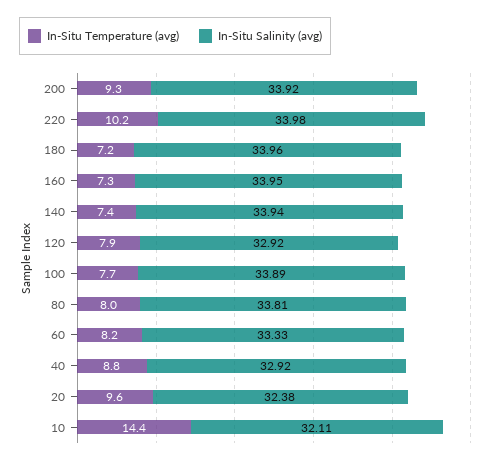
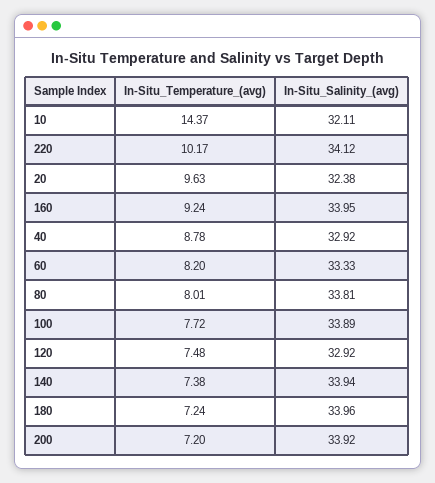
In-Situ Temperature (avg), 200: 9.3 -> 7.2
In-Situ Salinity (avg), 220: 33.98 -> 34.12
In-Situ Temperature (avg), 160: 7.3 -> 9.24
In-Situ Temperature (avg), 120: 7.9 -> 7.48

